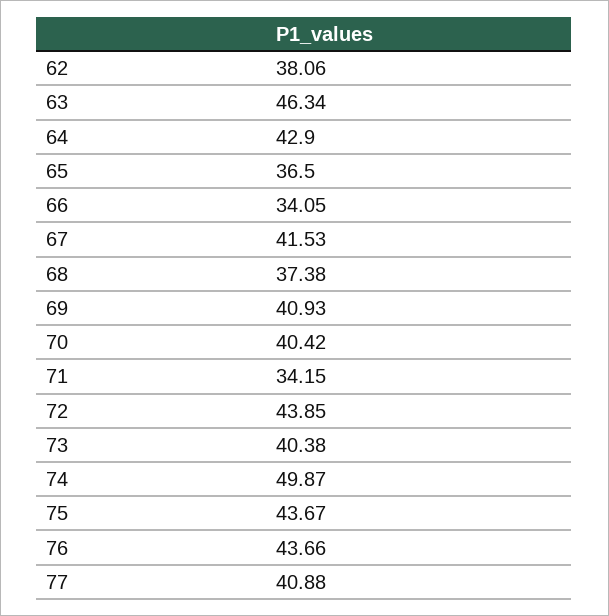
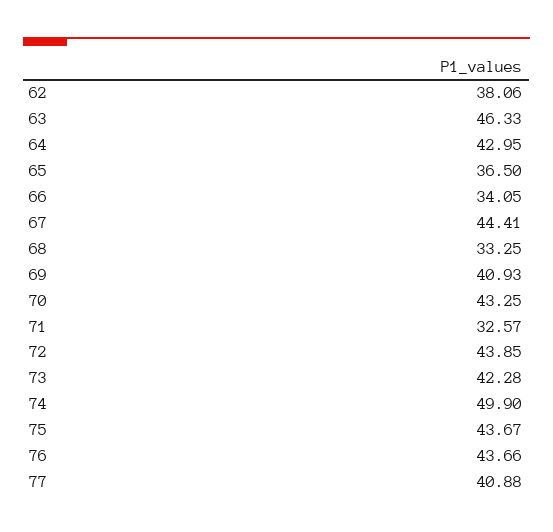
63: 46.34 -> 46.33
64: 42.9 -> 42.95
67: 41.53 -> 44.41
68: 37.38 -> 33.25
70: 40.42 -> 43.25
71: 34.15 -> 32.57
73: 40.38 -> 42.28
74: 49.87 -> 49.9

